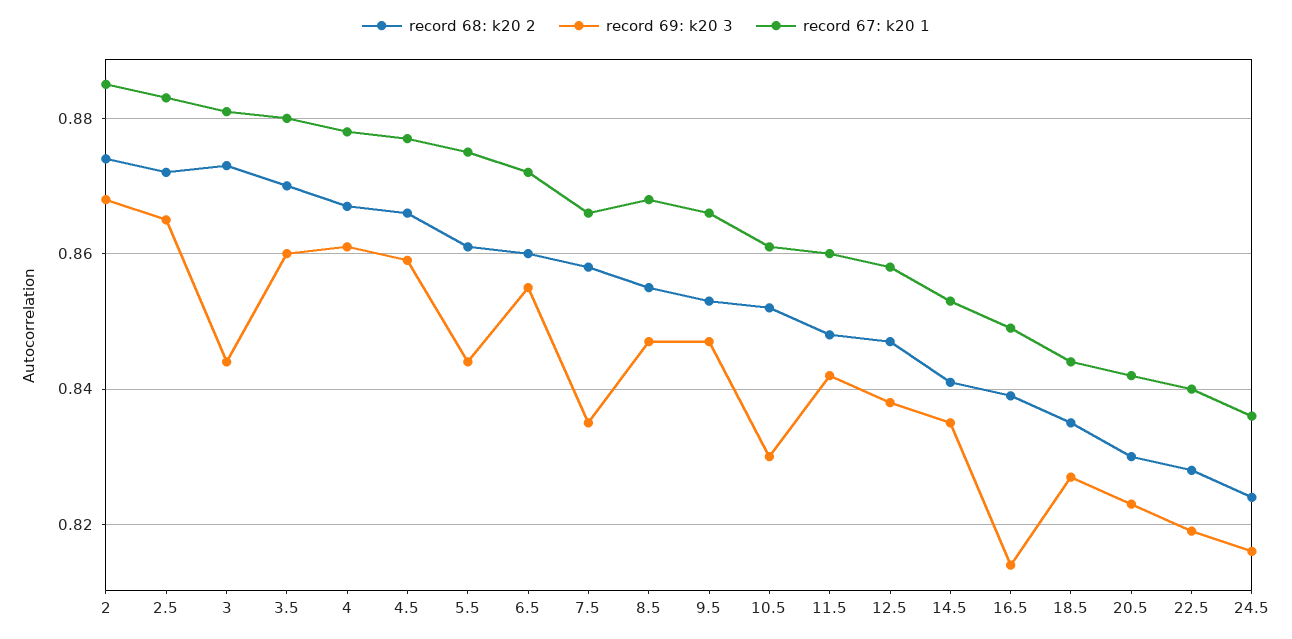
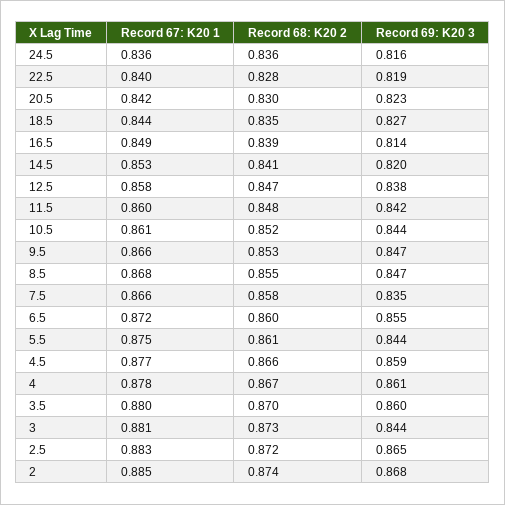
record 69: k20 3, 10.5: 0.83 -> 0.844
record 69: k20 3, 14.5: 0.835 -> 0.82
record 68: k20 2, 24.5: 0.825 -> 0.836

